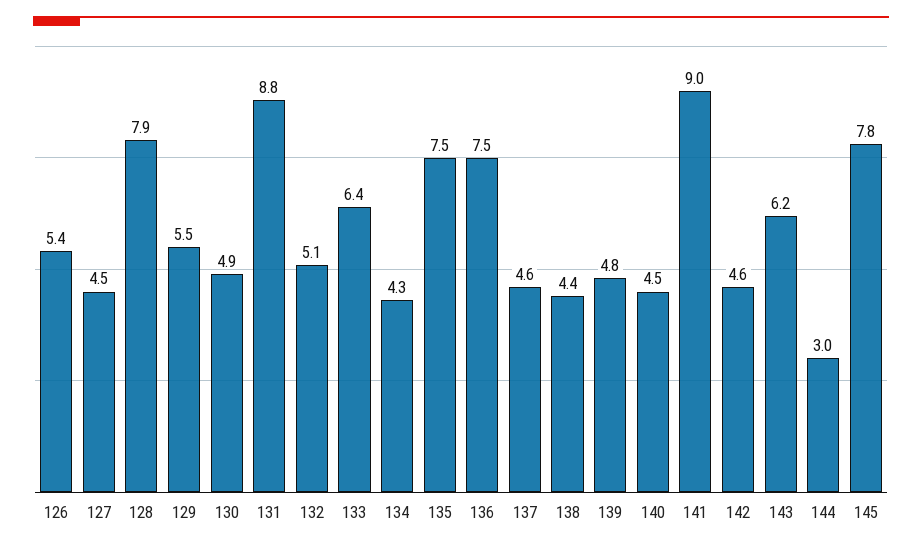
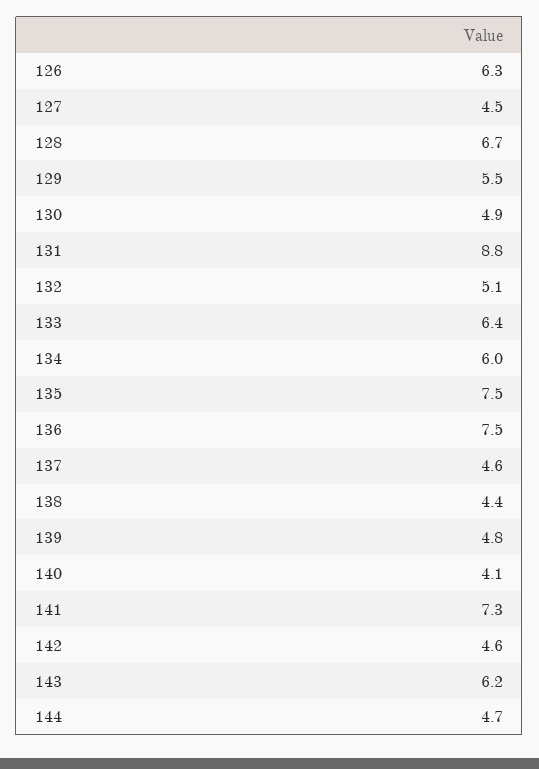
126: 5.4 -> 6.3
128: 7.9 -> 6.7
134: 4.3 -> 6
140: 4.5 -> 4.1
141: 9 -> 7.3
144: 3 -> 4.7
145: 7.8 -> none

